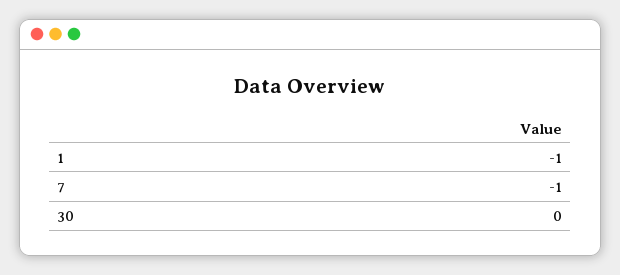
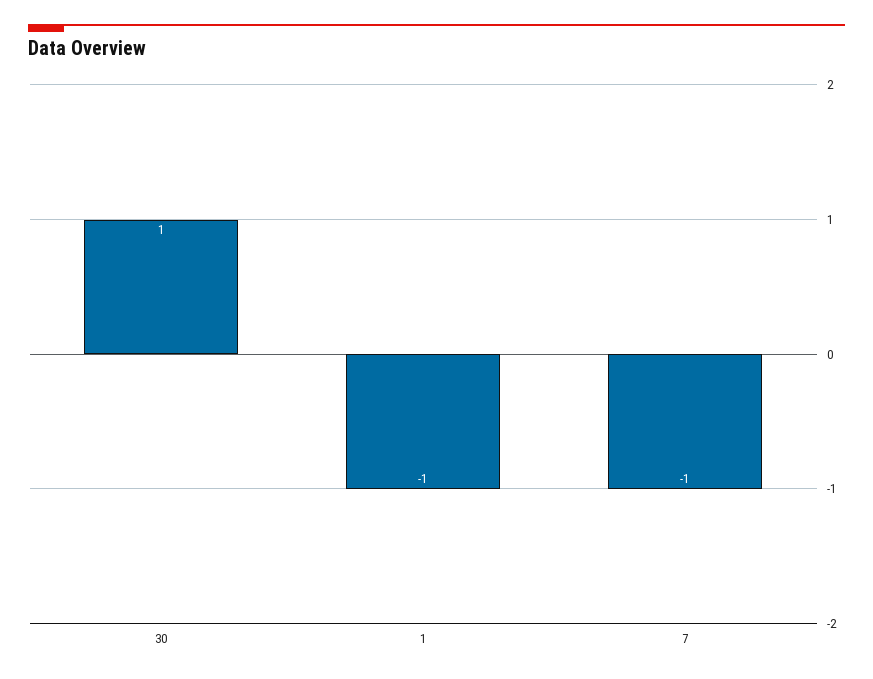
30: 0 -> 1

